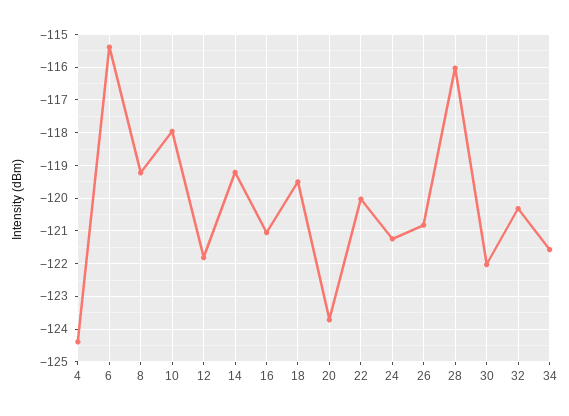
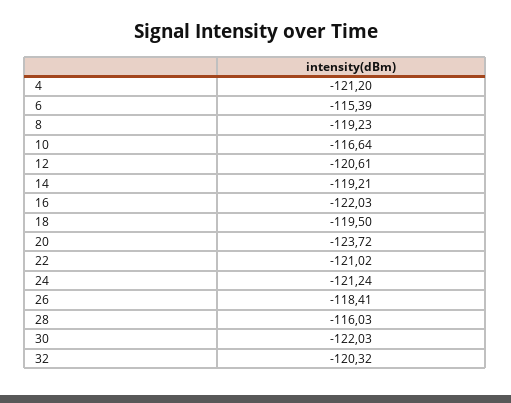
4: -124.4 -> -121.2
10: -118 -> -116.64
12: -121.8 -> -120.61
16: -121 -> -122.03
22: -120 -> -121.02
26: -120.8 -> -118.41
34: -121.6 -> none

